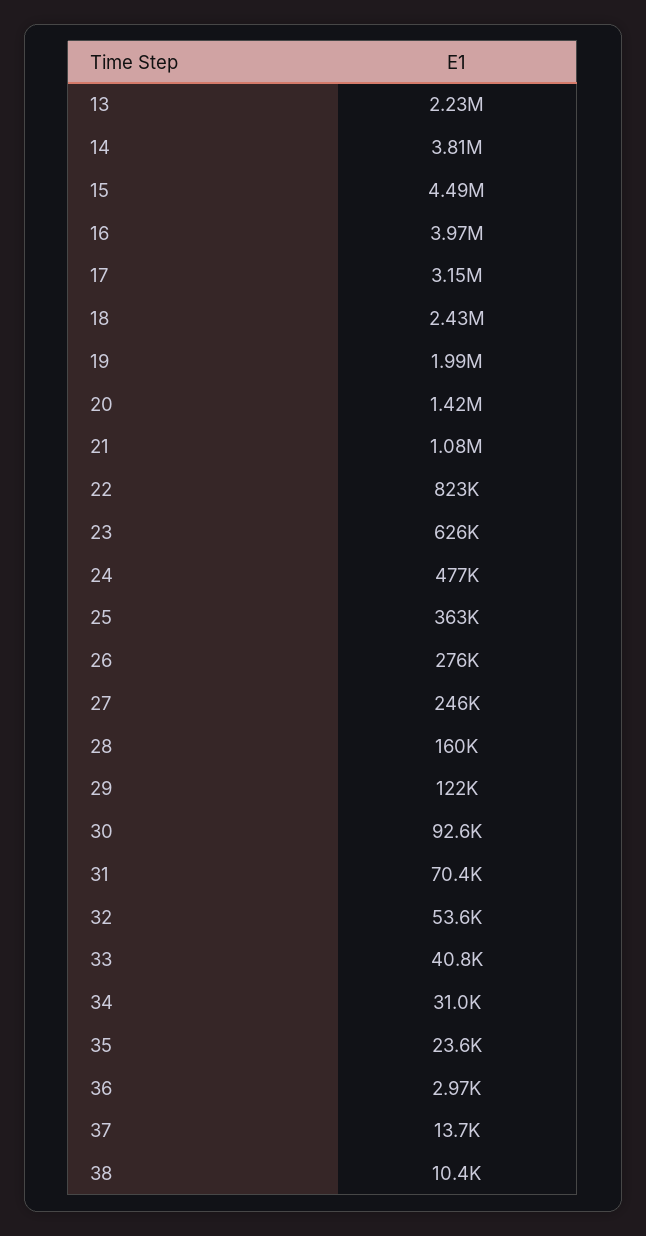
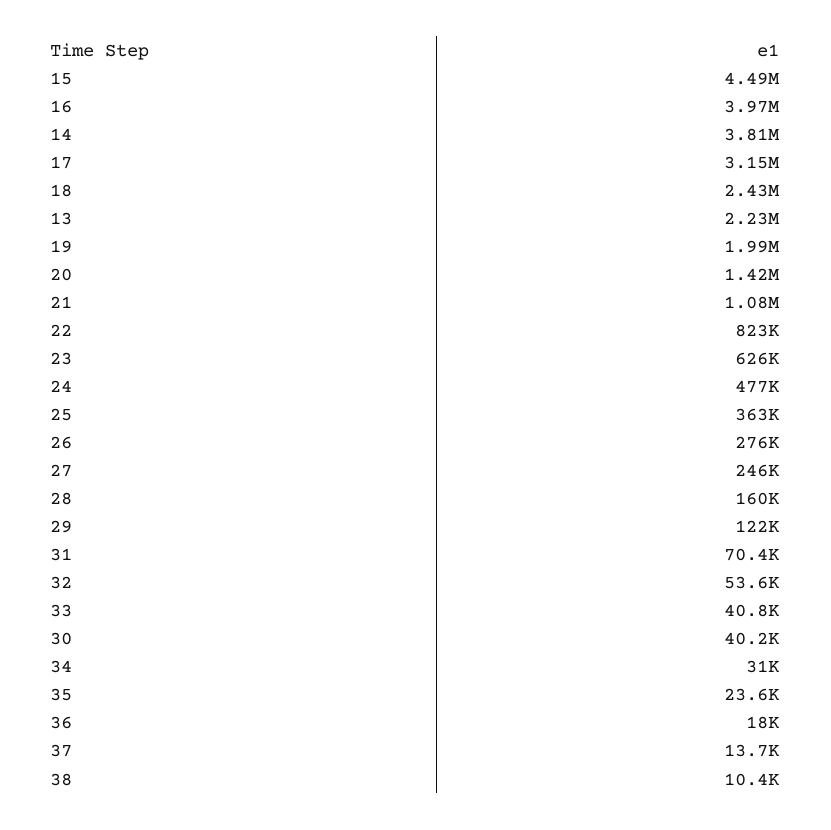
30: 92600 -> 40200
36: 2970 -> 18000

